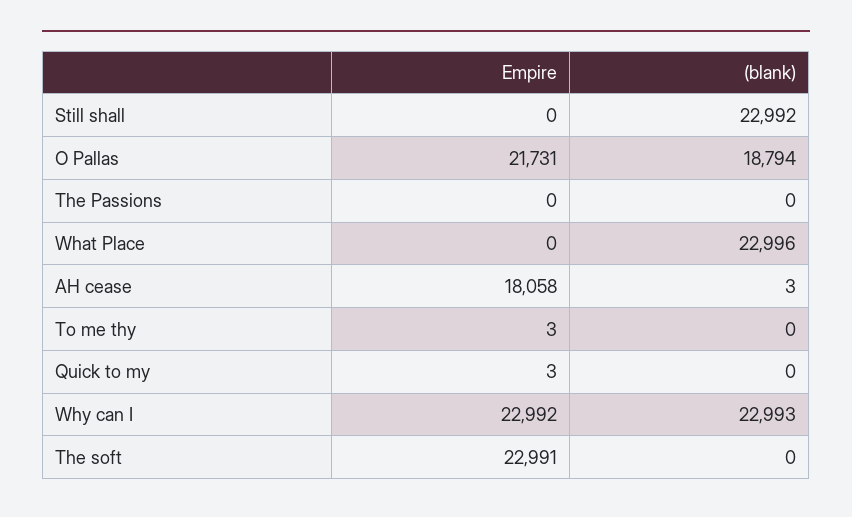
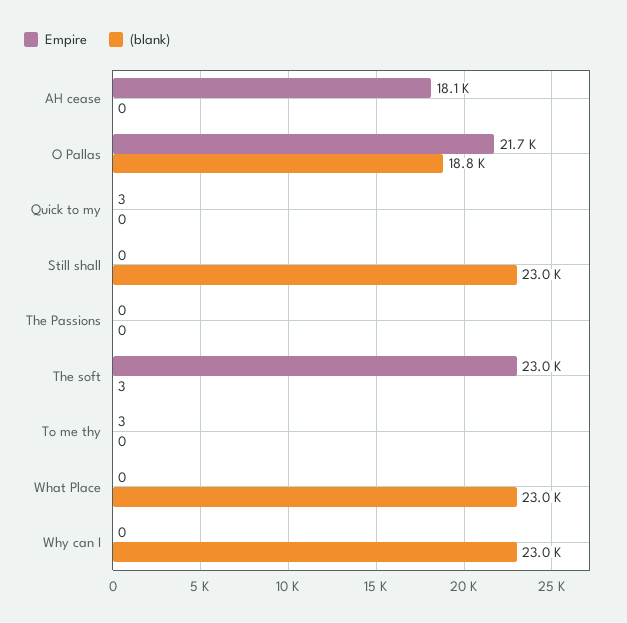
(blank), AH cease: 3 -> 0
Empire, Why can I: 22992 -> 0
(blank), The soft: 0 -> 3

